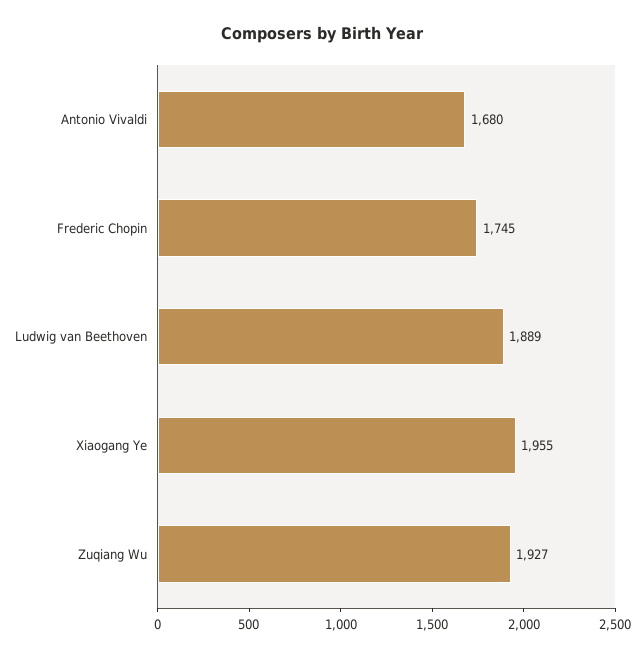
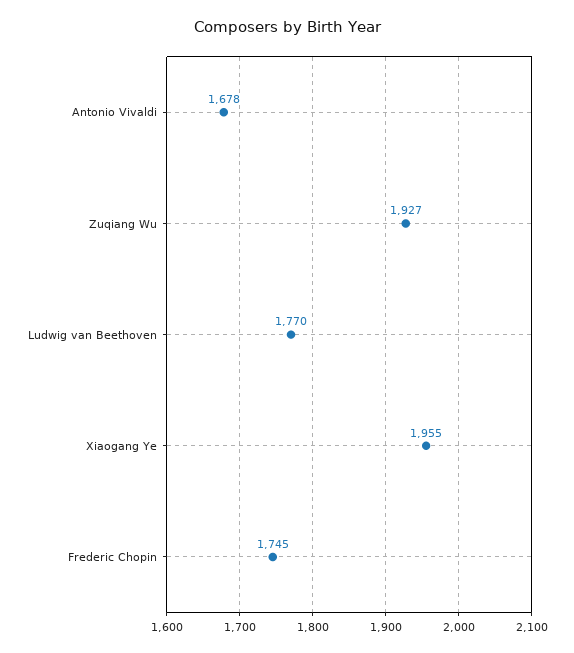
Antonio Vivaldi: 1680 -> 1678
Ludwig van Beethoven: 1889 -> 1770

